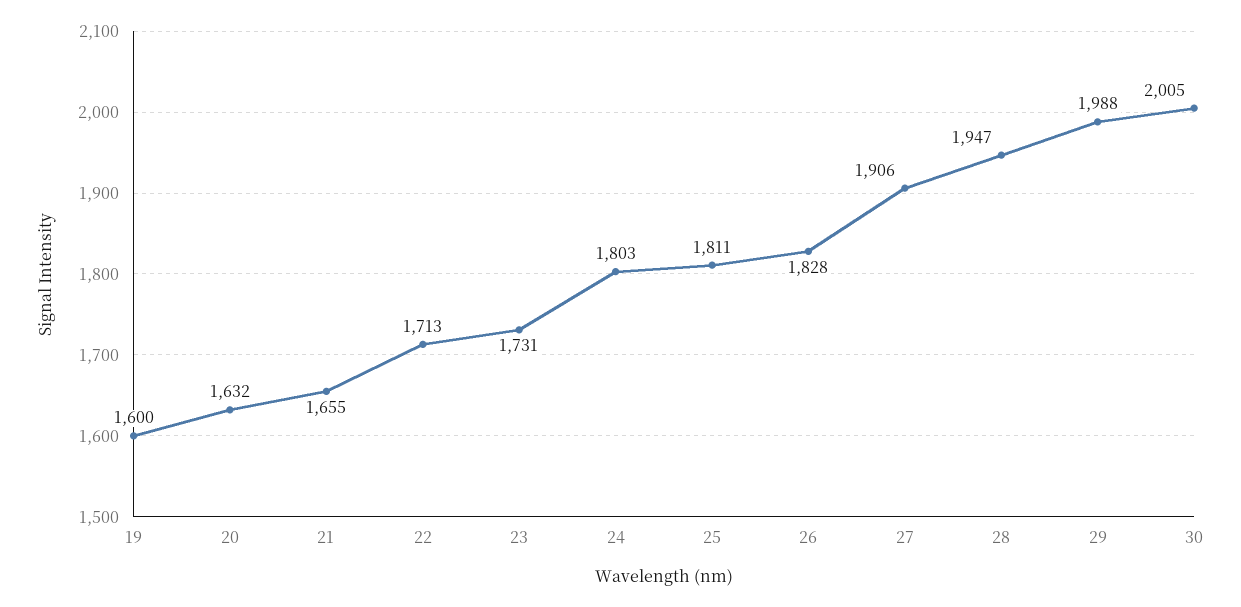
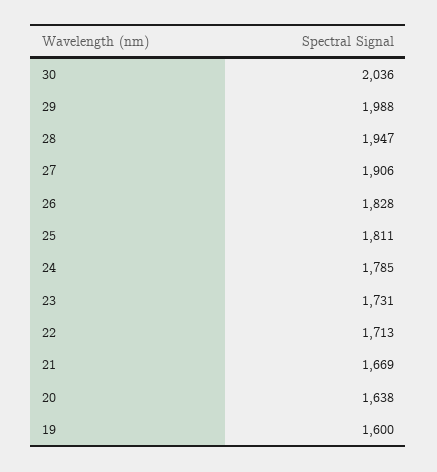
20: 1632 -> 1638
21: 1655 -> 1669
24: 1803 -> 1785
30: 2005 -> 2036

